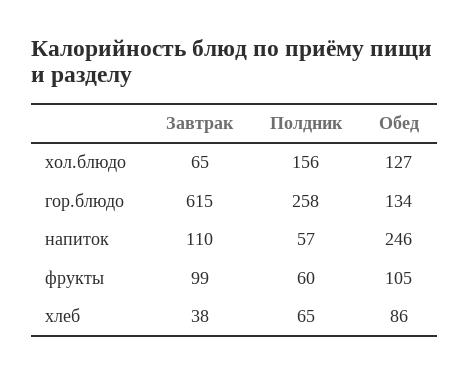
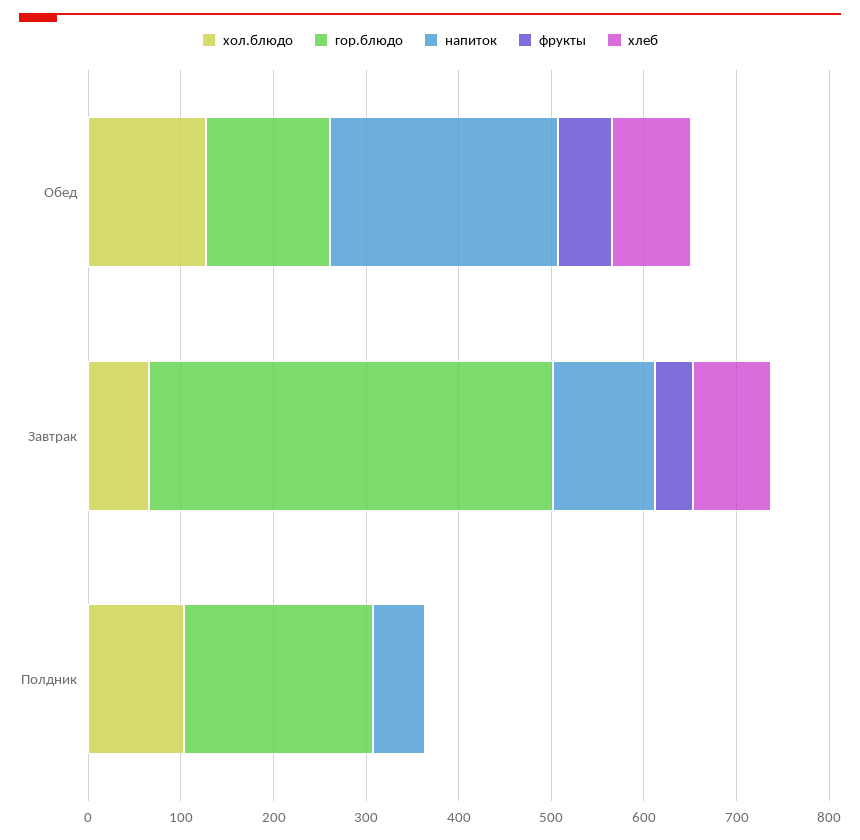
хол.блюдо, Полдник: 156 -> 100
гор.блюдо, Завтрак: 615 -> 440
гор.блюдо, Полдник: 258 -> 200
фрукты, Завтрак: 99 -> 40
фрукты, Полдник: 60 -> 0
фрукты, Обед: 105 -> 60
хлеб, Завтрак: 38 -> 80
хлеб, Полдник: 65 -> 0

